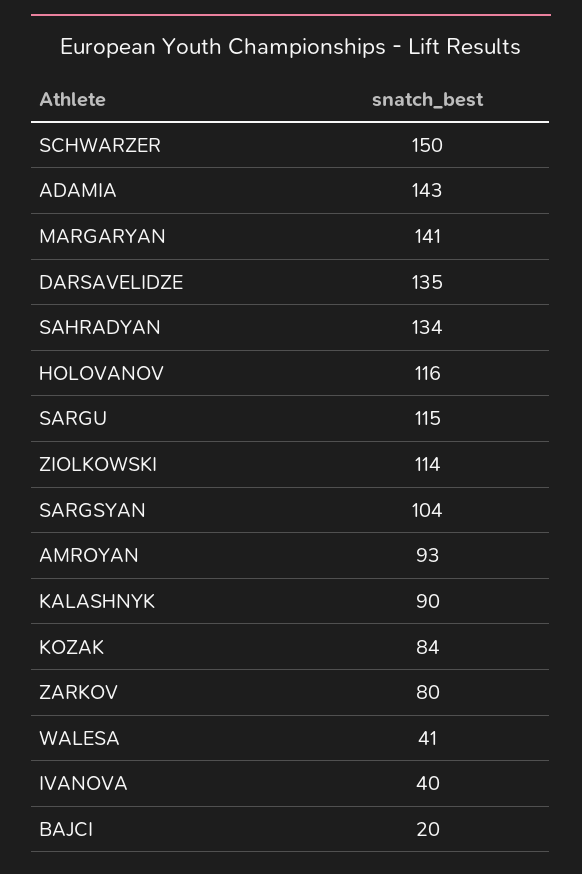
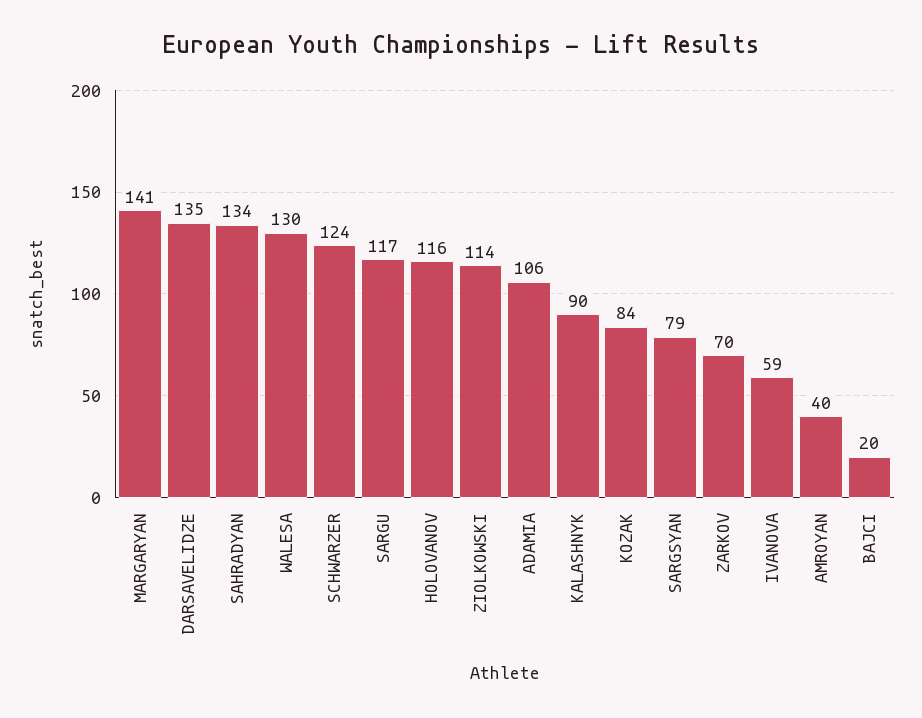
SCHWARZER: 150 -> 124
ADAMIA: 143 -> 106
SARGU: 115 -> 117
SARGSYAN: 104 -> 79
AMROYAN: 93 -> 40
ZARKOV: 80 -> 70
WALESA: 41 -> 130
IVANOVA: 40 -> 59

